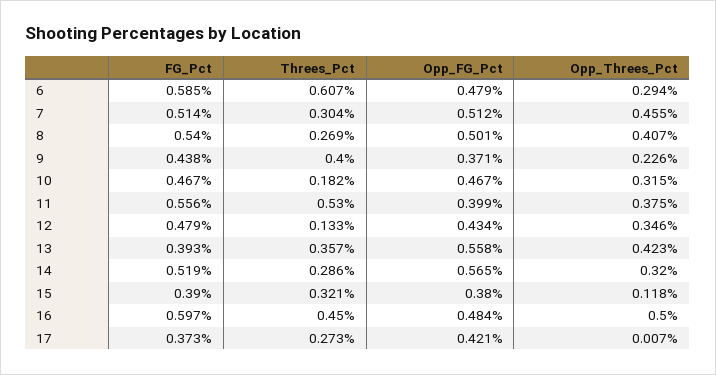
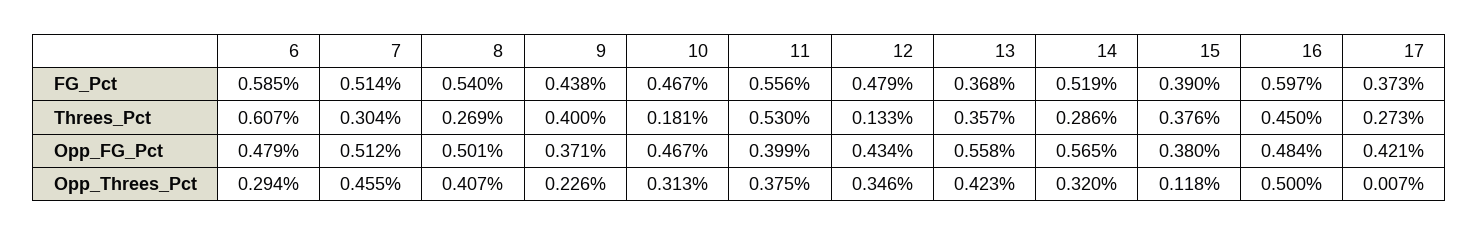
Threes_Pct, 10: 0.182 -> 0.181
Opp_Threes_Pct, 10: 0.315 -> 0.313
FG_Pct, 13: 0.393 -> 0.368
Threes_Pct, 15: 0.321 -> 0.376

